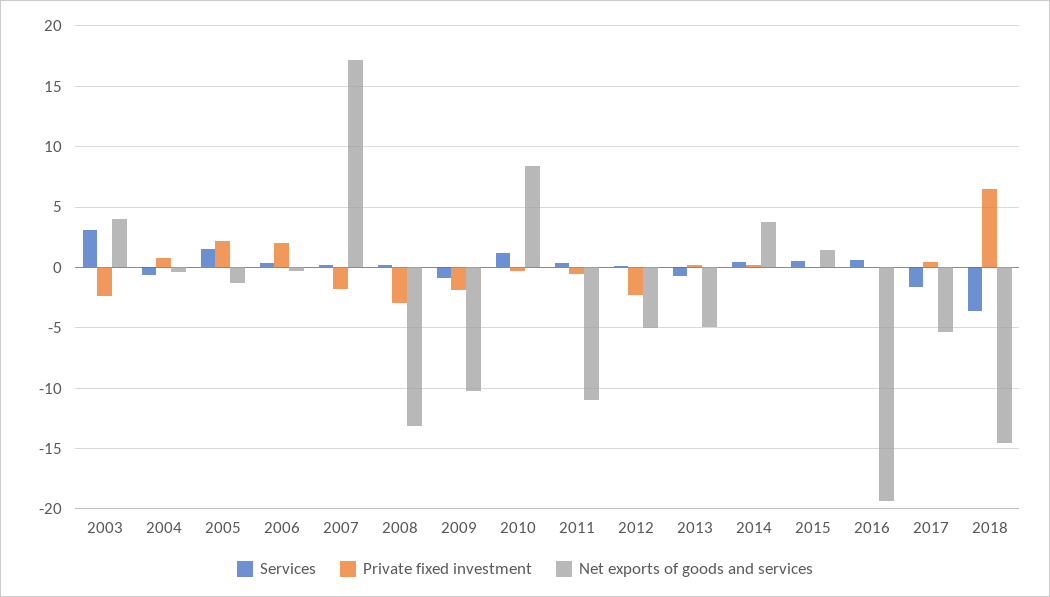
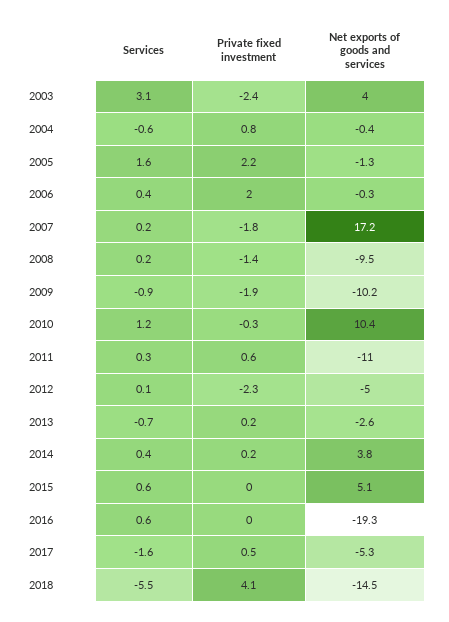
Private fixed investment, 2008: -3 -> -1.4
Net exports of goods and services, 2008: -13 -> -9.5
Net exports of goods and services, 2010: 8.5 -> 10.4
Private fixed investment, 2011: -0.5 -> 0.6
Net exports of goods and services, 2013: -5 -> -2.6
Net exports of goods and services, 2015: 1.5 -> 5.1
Services, 2018: -3.5 -> -5.5
Private fixed investment, 2018: 6.5 -> 4.1

